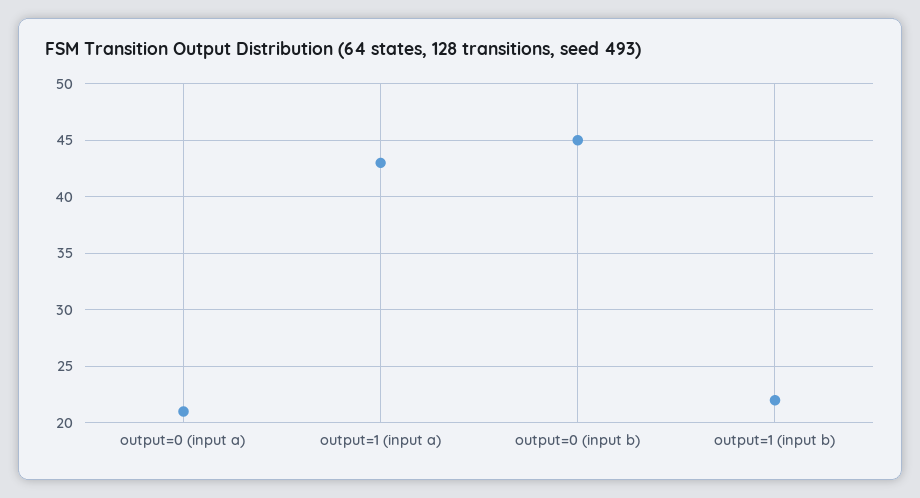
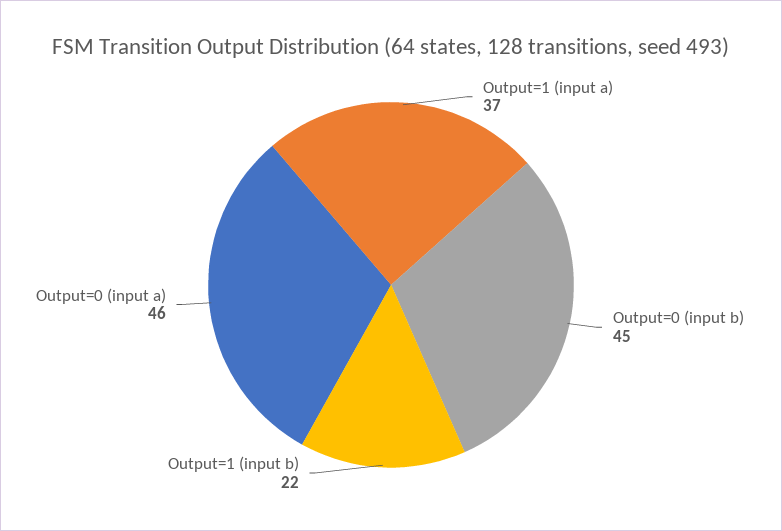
output=0 (input a): 21 -> 46
output=1 (input a): 43 -> 37

